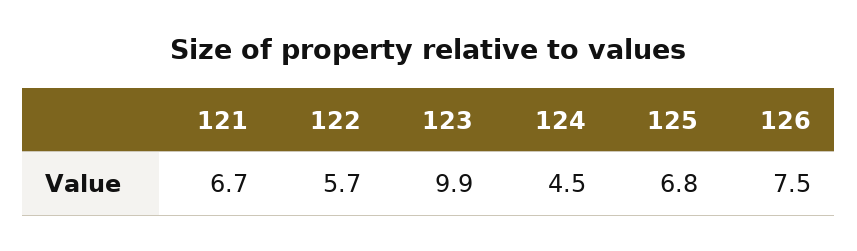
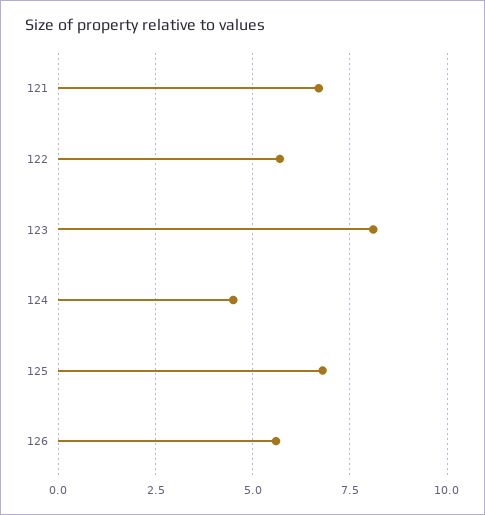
123: 9.9 -> 8
126: 7.5 -> 5.5

